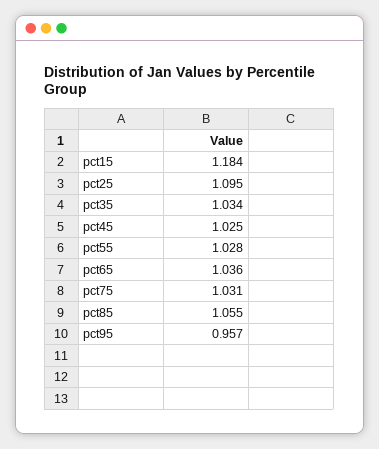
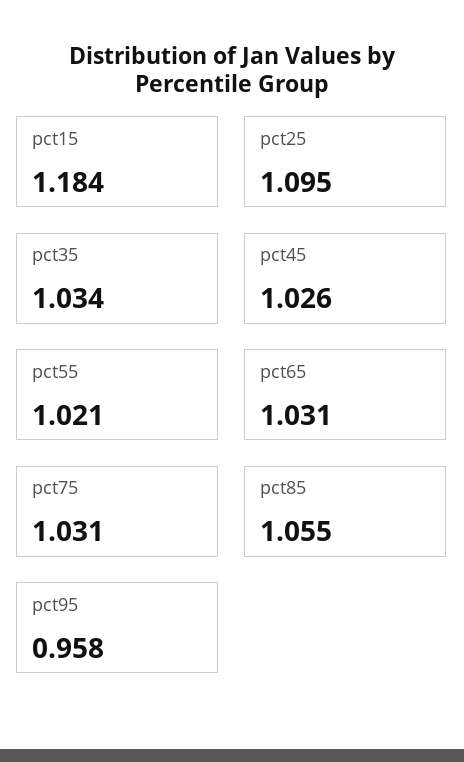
pct45: 1.025 -> 1.026
pct55: 1.028 -> 1.021
pct65: 1.036 -> 1.031
pct95: 0.957 -> 0.958

